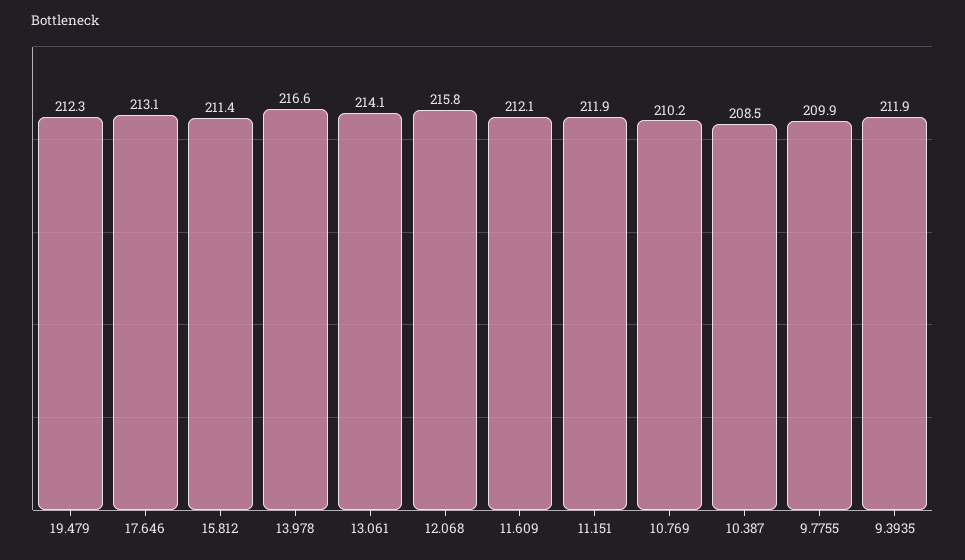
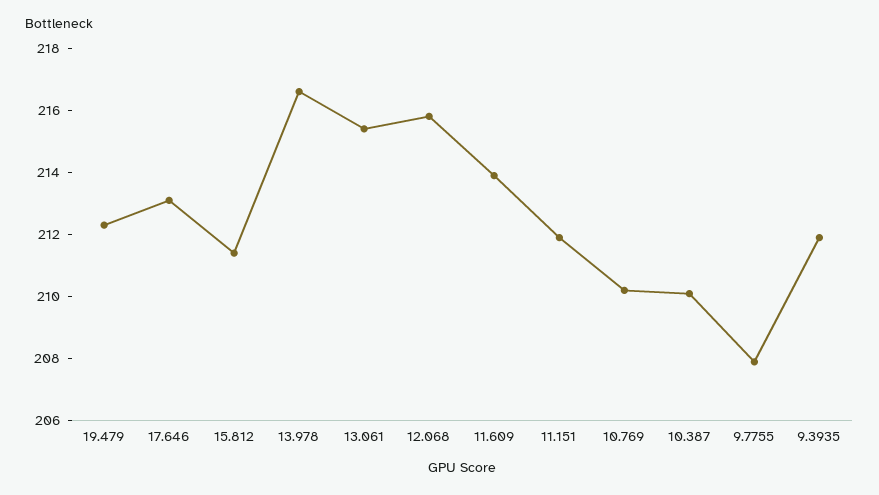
13.061: 214.1 -> 215.5
11.609: 212.1 -> 214
10.387: 208.5 -> 210
9.7755: 209.9 -> 208

